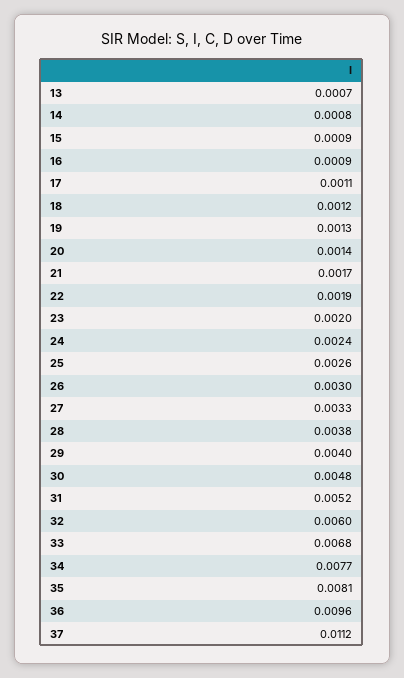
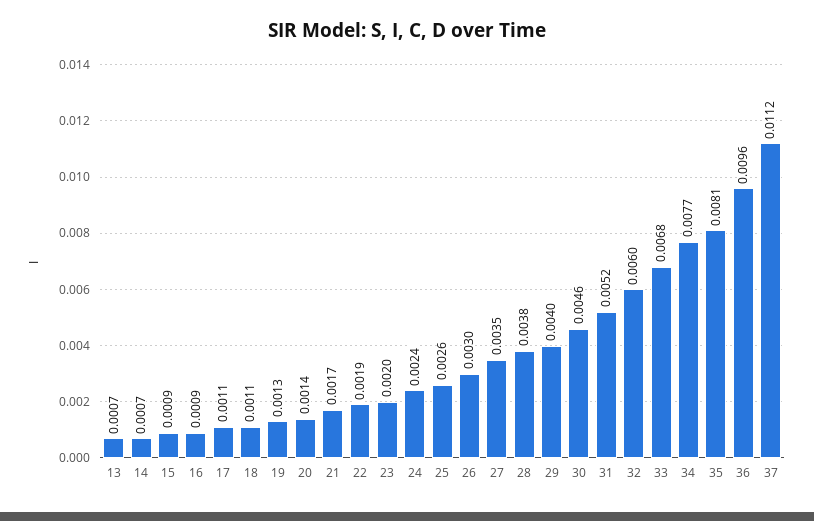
14: 0.0008 -> 0.0007
18: 0.0012 -> 0.0011
27: 0.0033 -> 0.0035
30: 0.0048 -> 0.0046

